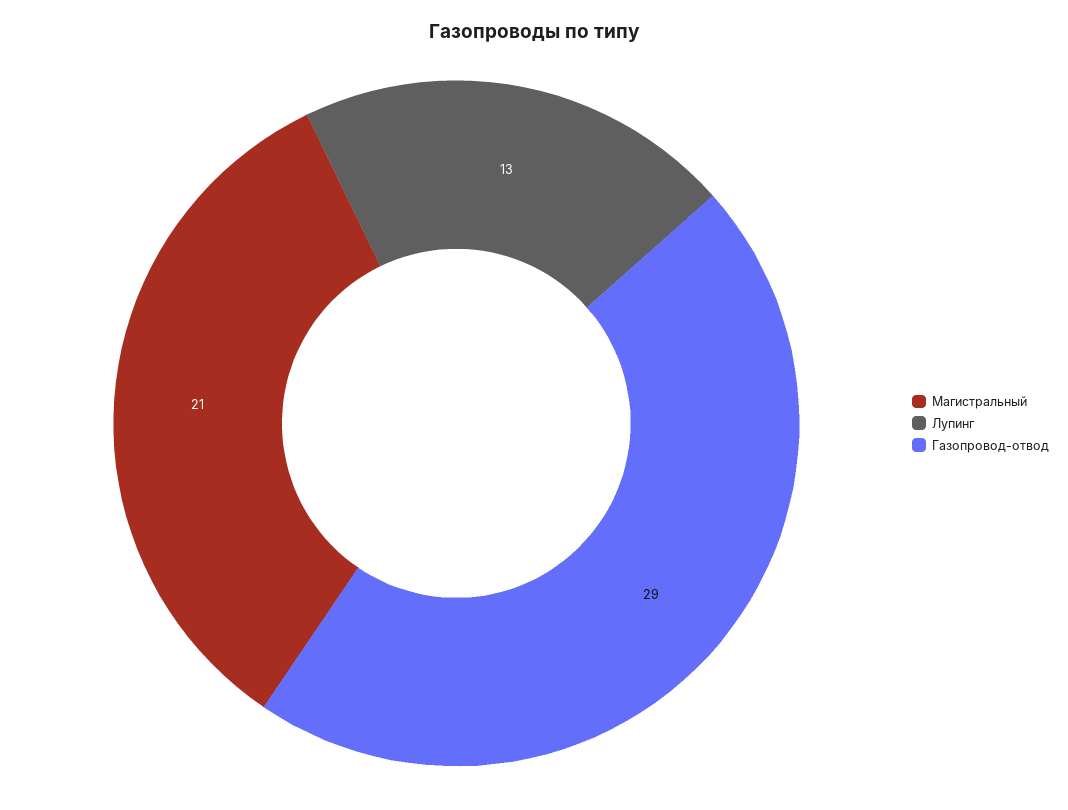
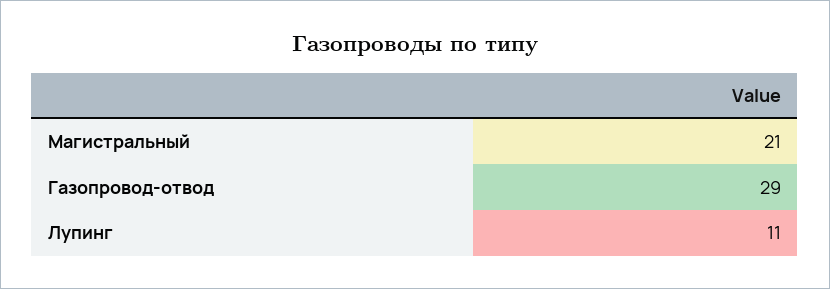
Лупинг: 13 -> 11

